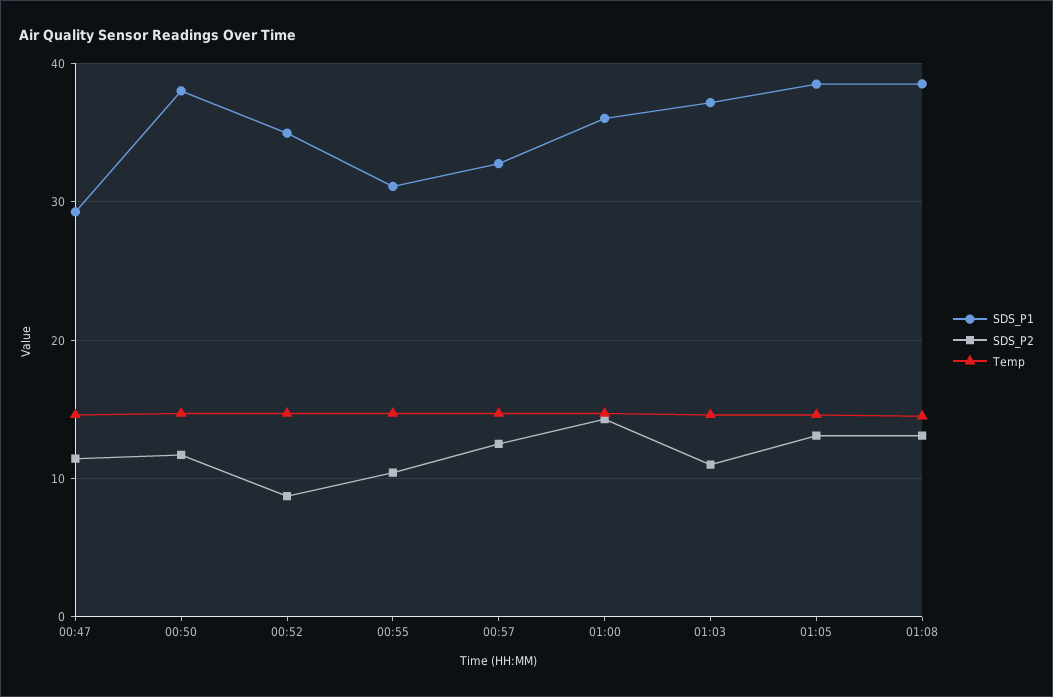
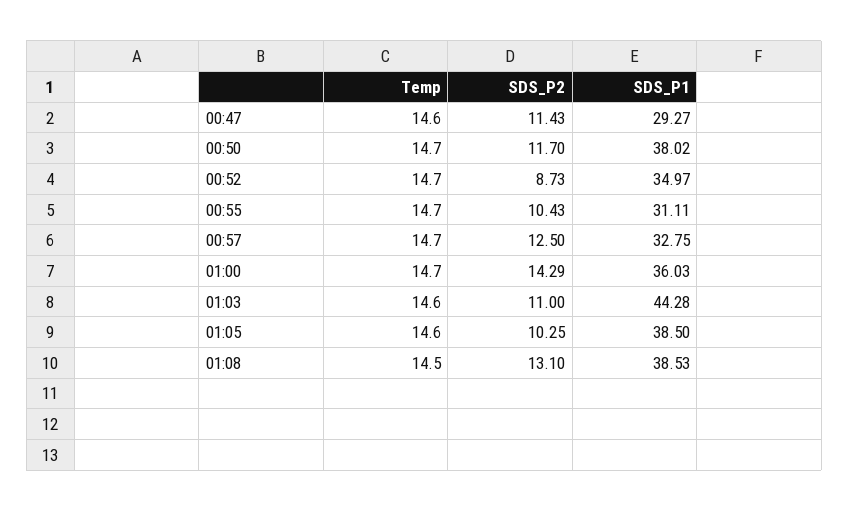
SDS_P1, 01:03: 37 -> 44.28
SDS_P2, 01:05: 13 -> 10.25

